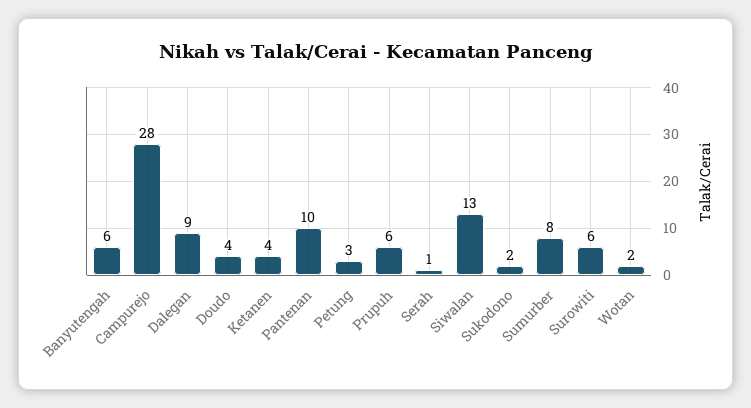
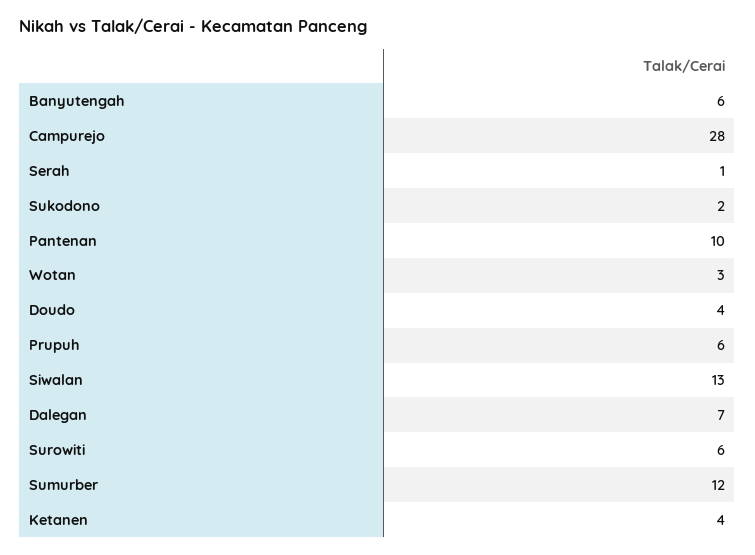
Dalegan: 9 -> 7
Petung: 3 -> none
Sumurber: 8 -> 12
Wotan: 2 -> 3

